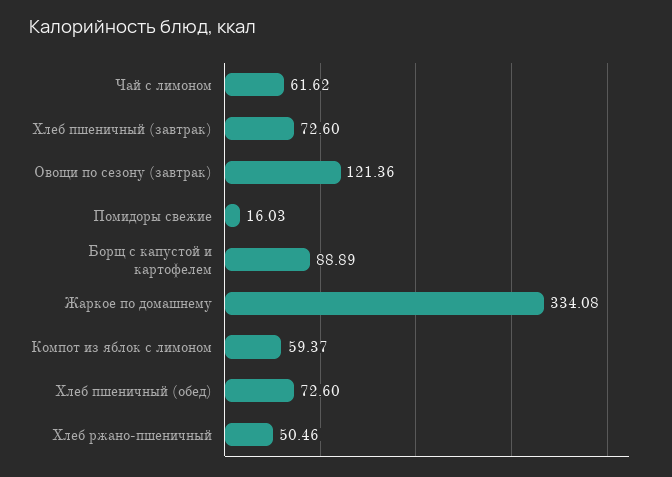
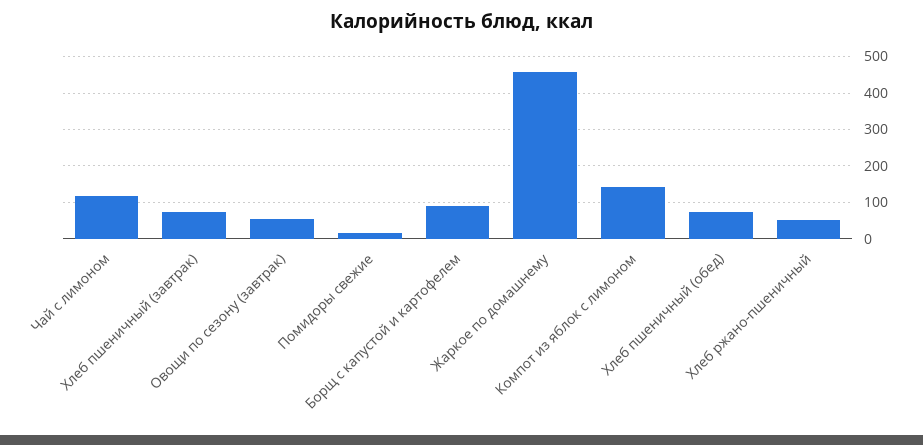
Чай с лимоном: 61.62 -> 120
Овощи по сезону (завтрак): 121.36 -> 60
Жаркое по домашнему: 334.08 -> 460
Компот из яблок с лимоном: 59.37 -> 140

